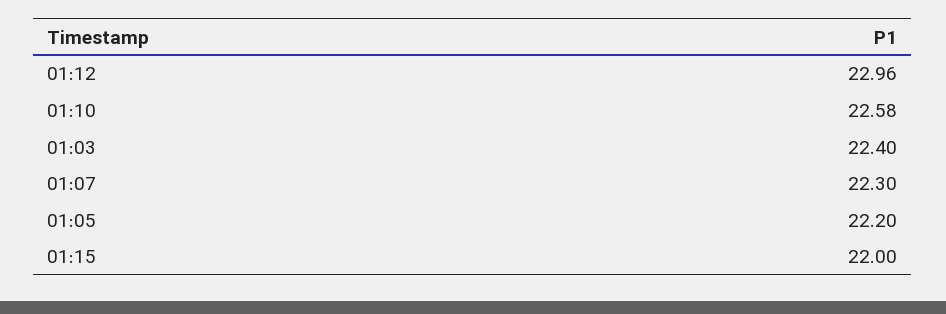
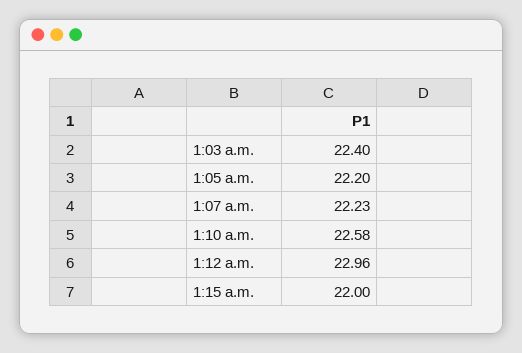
01:07: 22.3 -> 22.23

